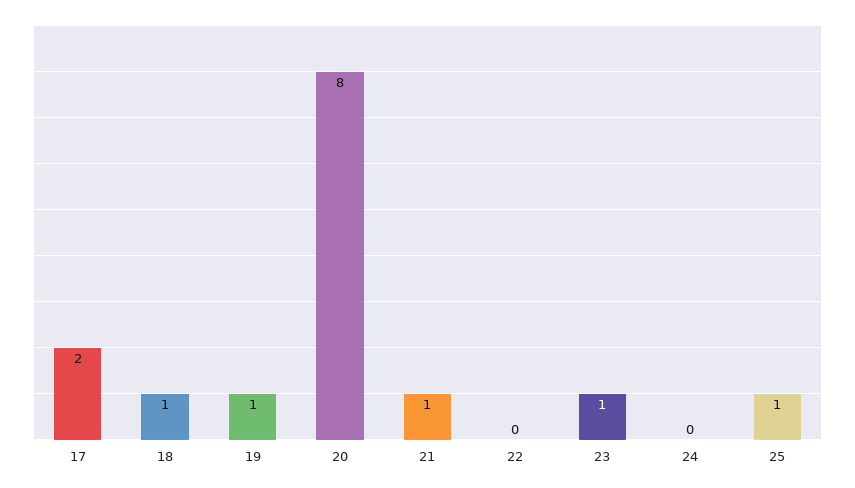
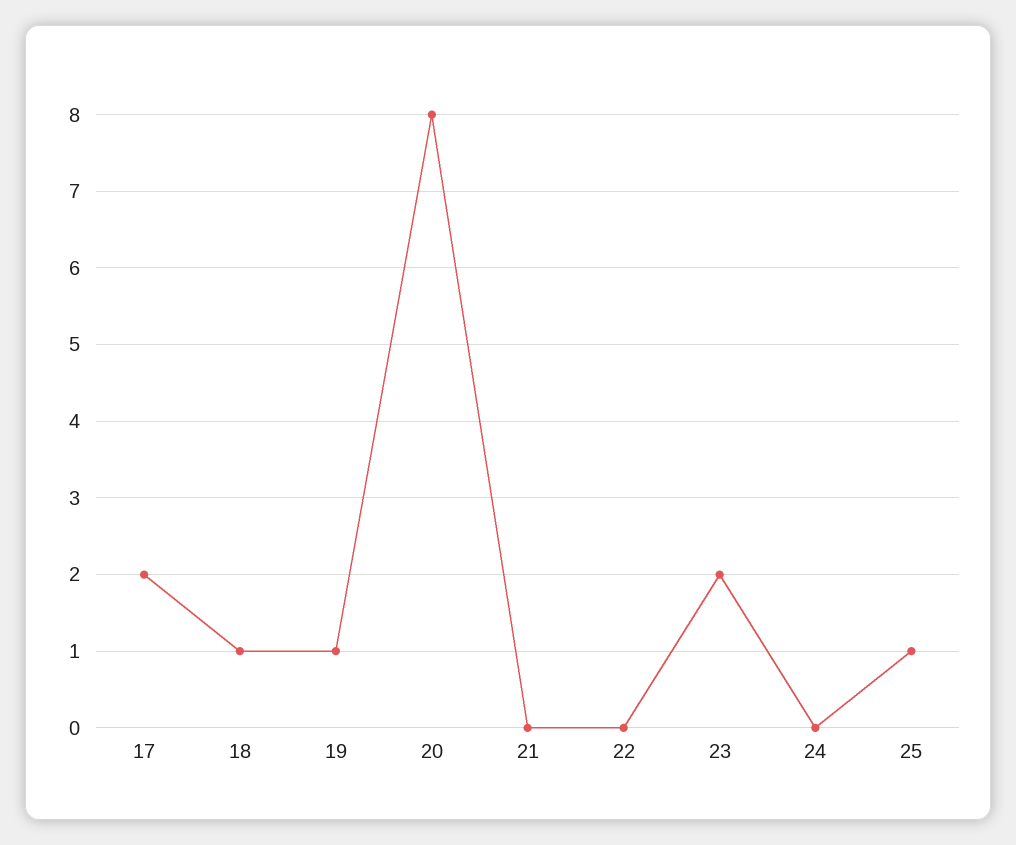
21: 1 -> 0
23: 1 -> 2

